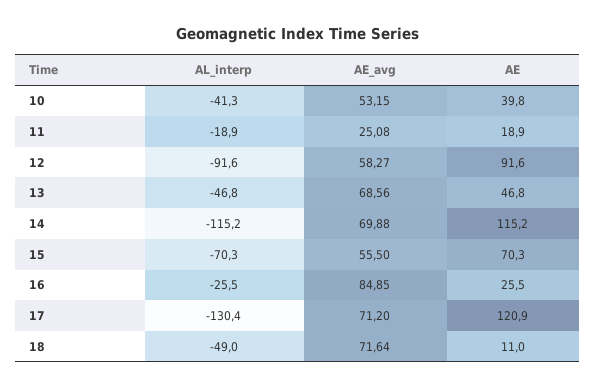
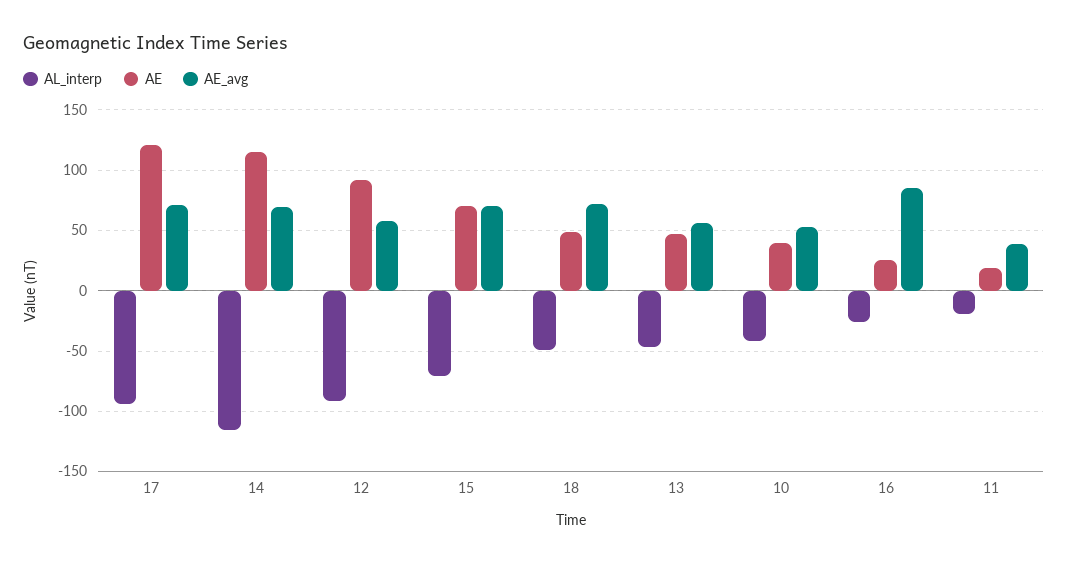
AE_avg, 11: 25.08 -> 40
AE_avg, 13: 68.56 -> 55
AE_avg, 15: 55.5 -> 70
AL_interp, 17: -130.4 -> -95
AE, 18: 11 -> 50

